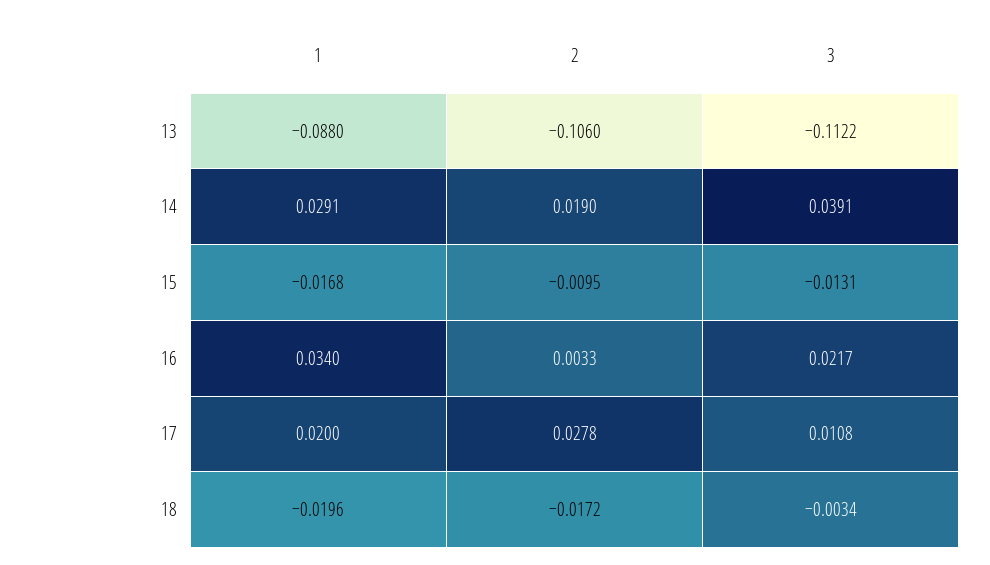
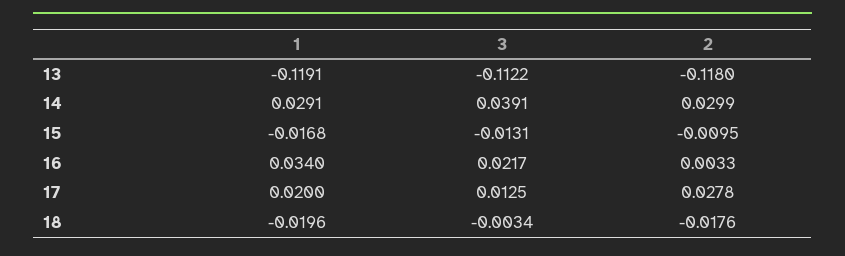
1, 13: -0.088 -> -0.1191
2, 13: -0.106 -> -0.118
2, 14: 0.019 -> 0.0299
3, 17: 0.0108 -> 0.0125
2, 18: -0.0172 -> -0.0176

